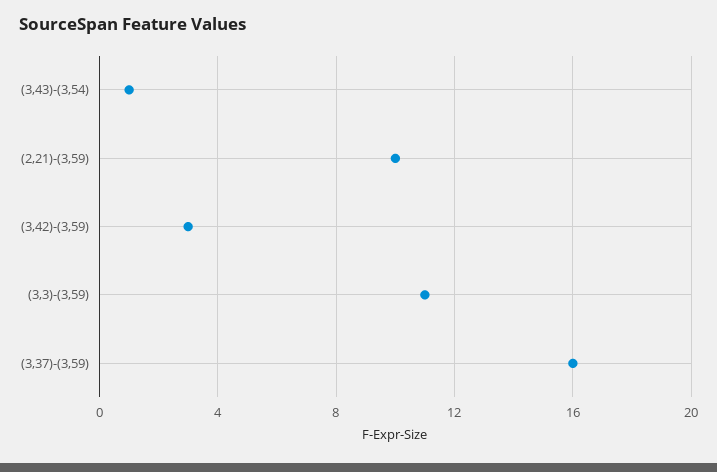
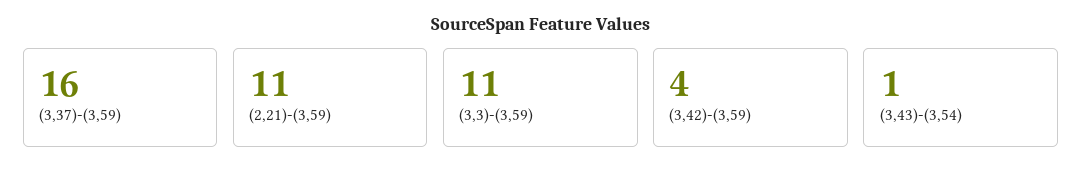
(2,21)-(3,59): 10 -> 11
(3,42)-(3,59): 3 -> 4

